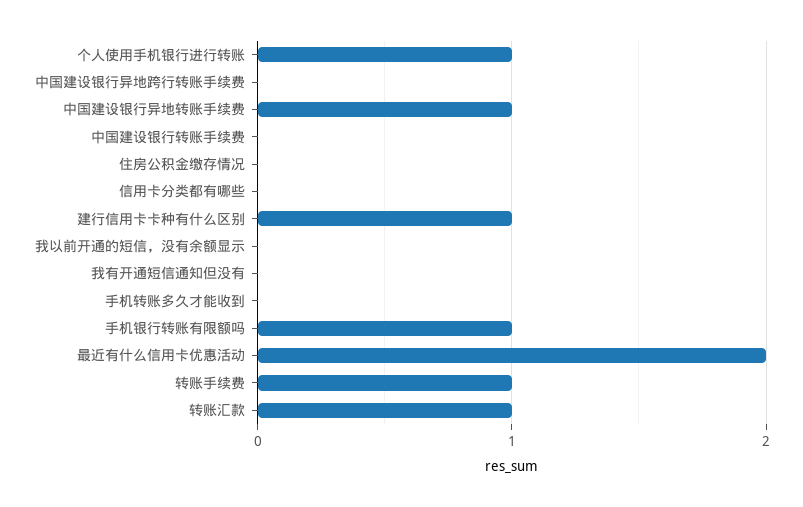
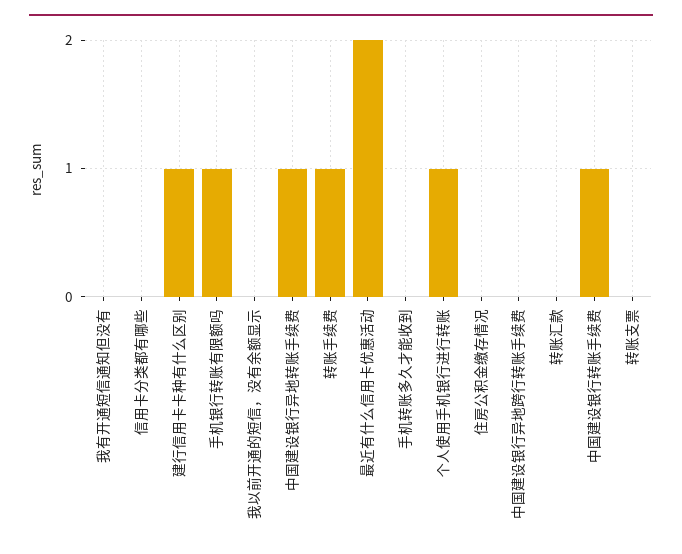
中国建设银行转账手续费: 0 -> 1
转账汇款: 1 -> 0
转账支票: none -> 0

